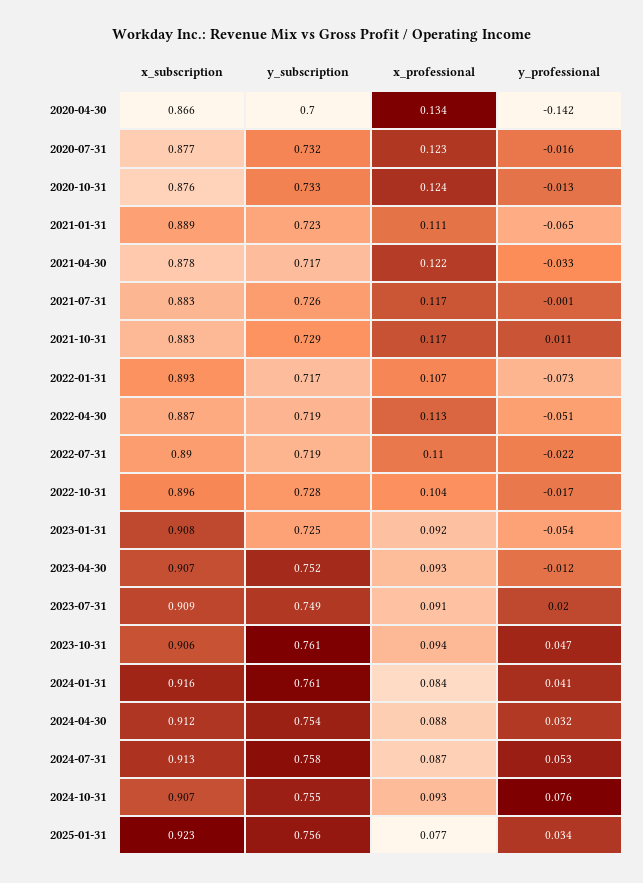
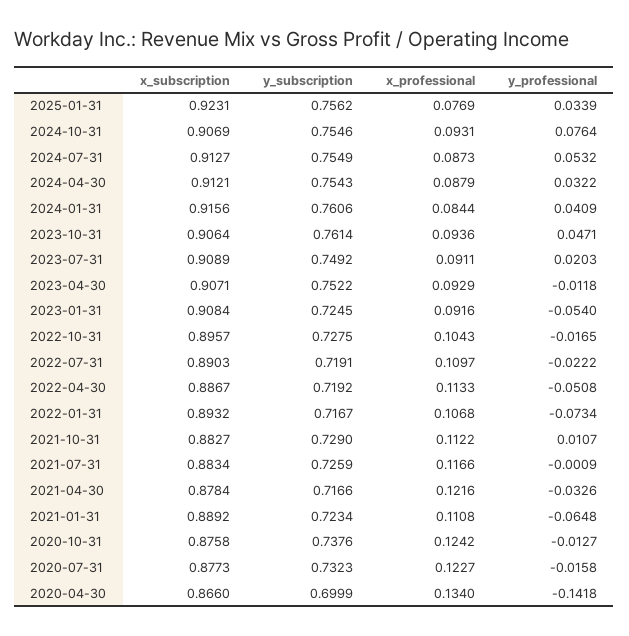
y_subscription, 2020-10-31: 0.733 -> 0.7376
x_professional, 2021-10-31: 0.117 -> 0.1122
y_subscription, 2024-07-31: 0.758 -> 0.7549

